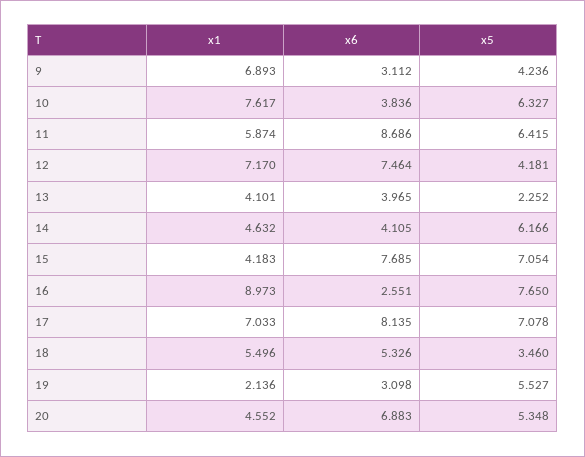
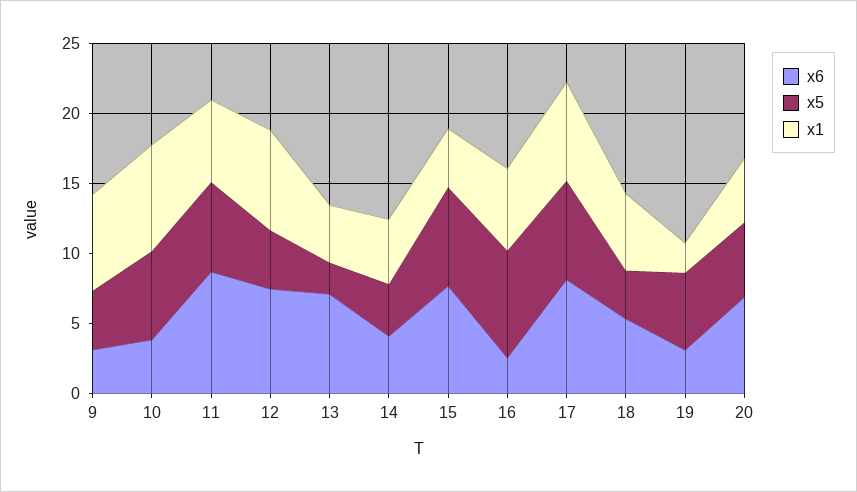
x6, 13: 3.965 -> 7
x5, 14: 6.166 -> 4
x1, 16: 8.973 -> 6

